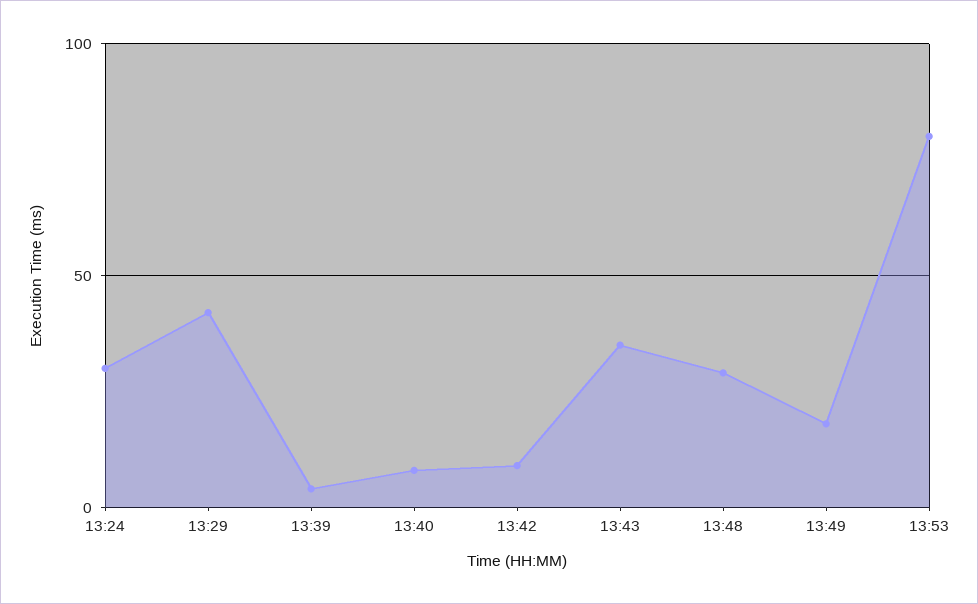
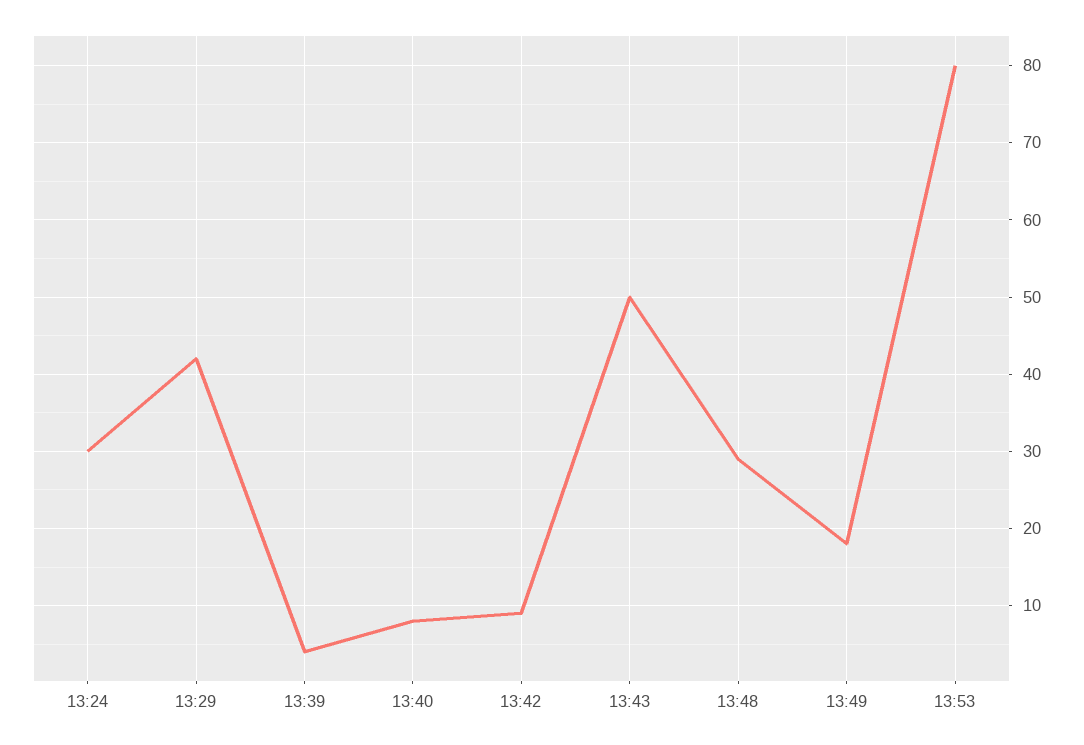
13:43: 35 -> 50

